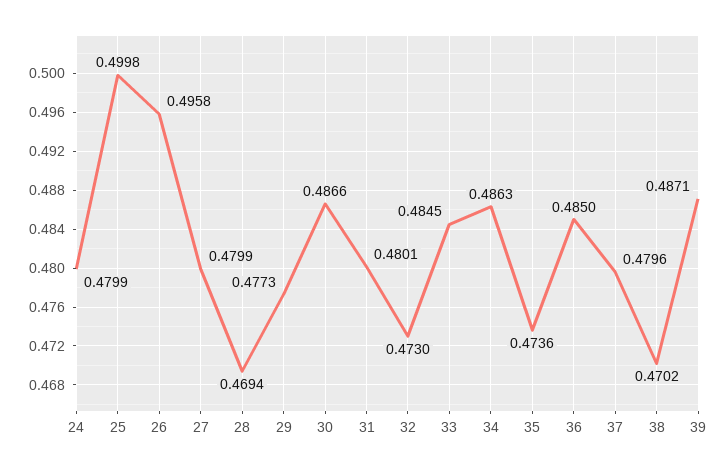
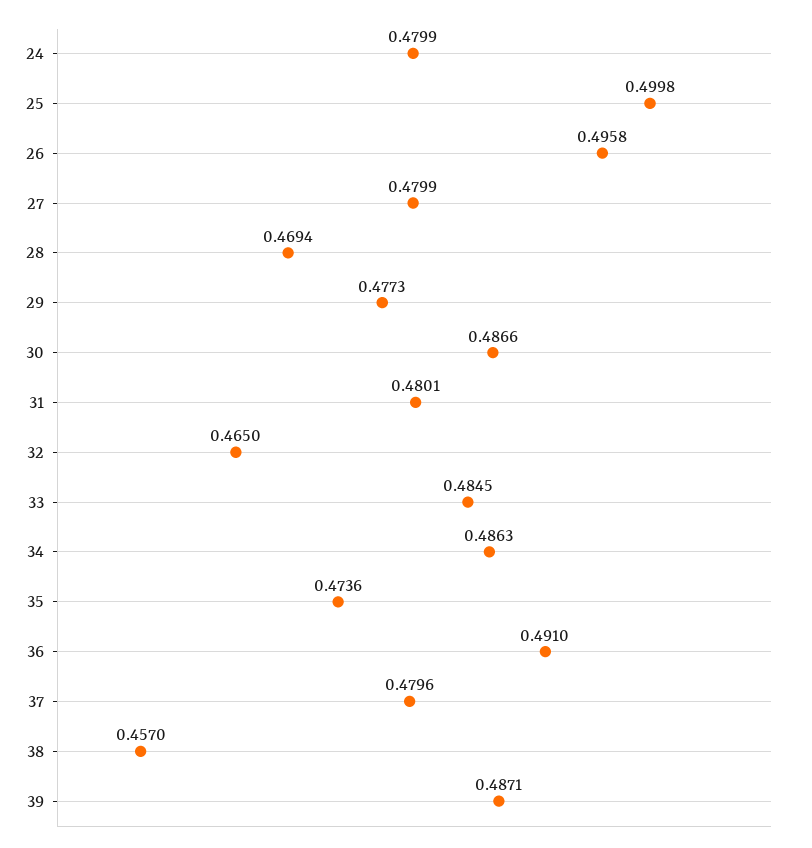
32: 0.473 -> 0.465
36: 0.485 -> 0.491
38: 0.4702 -> 0.457

